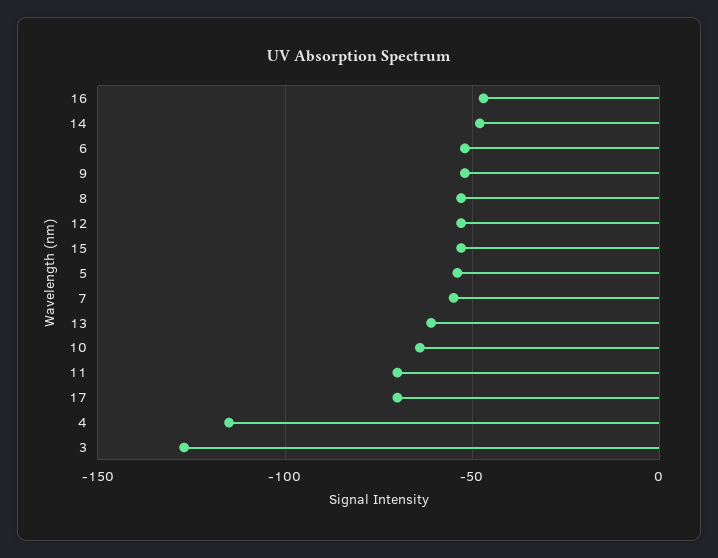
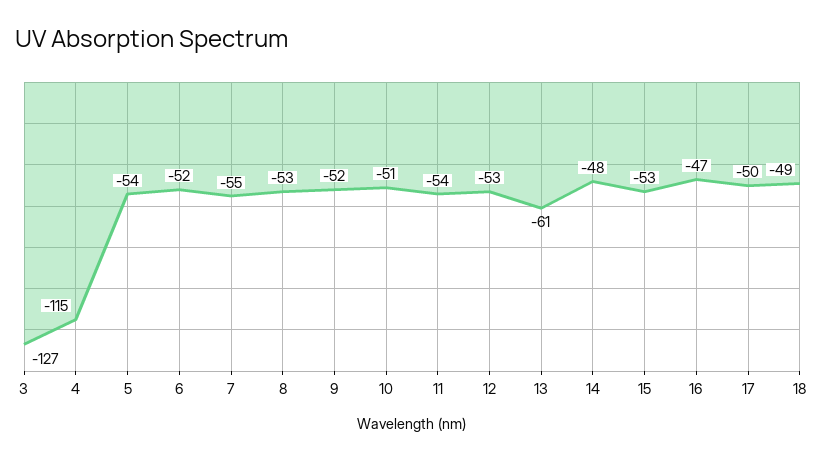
10: -65 -> -51
11: -70 -> -54
17: -70 -> -50
18: none -> -49

